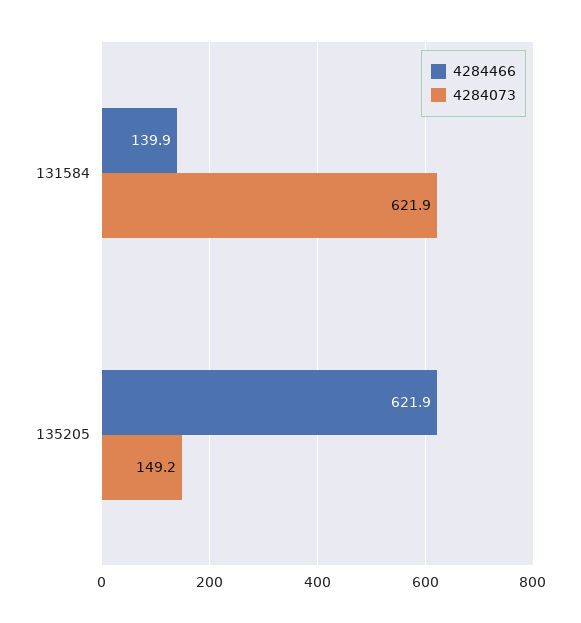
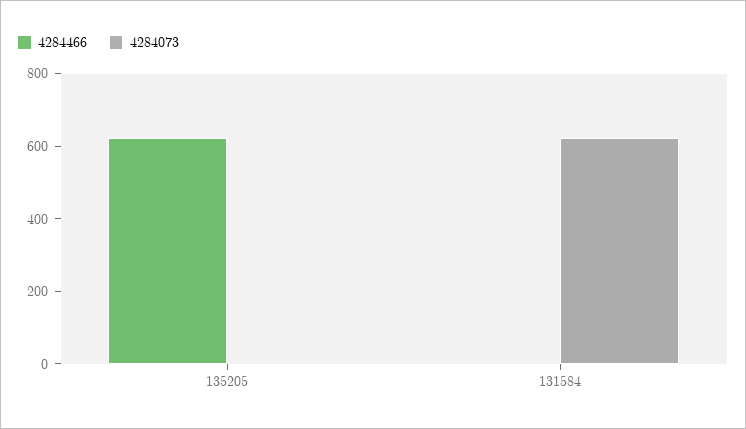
4284466, 131584: 139.9 -> 0
4284073, 135205: 149.2 -> 0

